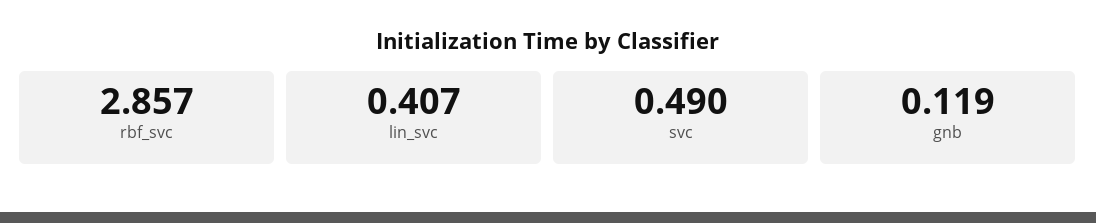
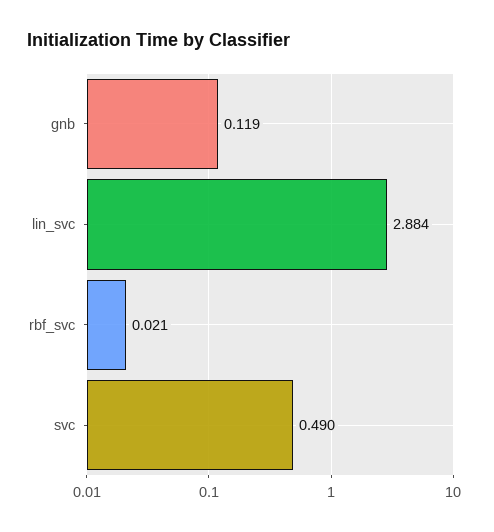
rbf_svc: 2.857 -> 0.021
lin_svc: 0.407 -> 2.884

